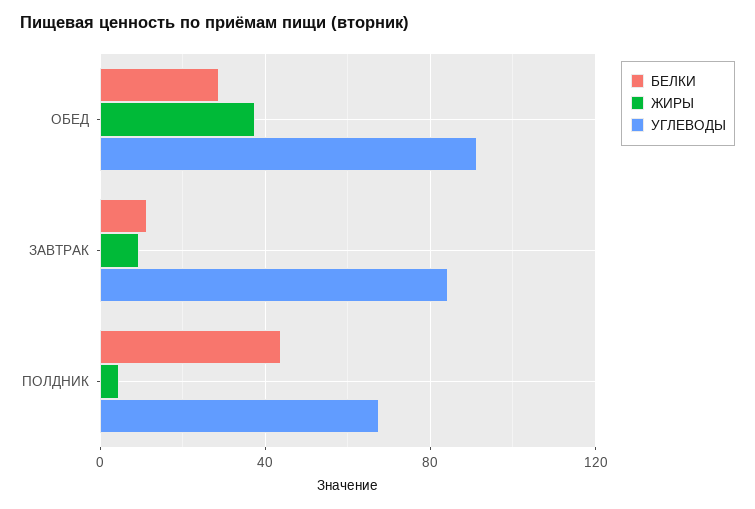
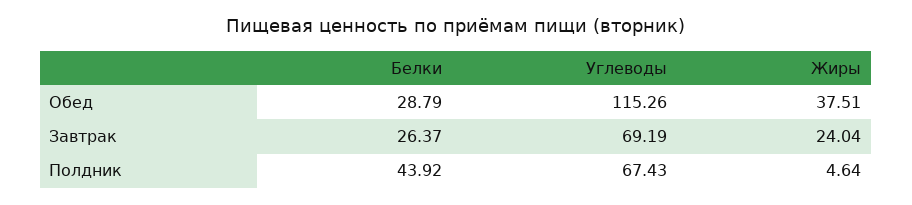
УГЛЕВОДЫ, ОБЕД: 90 -> 115.26
БЕЛКИ, ЗАВТРАК: 10 -> 26.37
ЖИРЫ, ЗАВТРАК: 10 -> 24.04
УГЛЕВОДЫ, ЗАВТРАК: 85 -> 69.19

